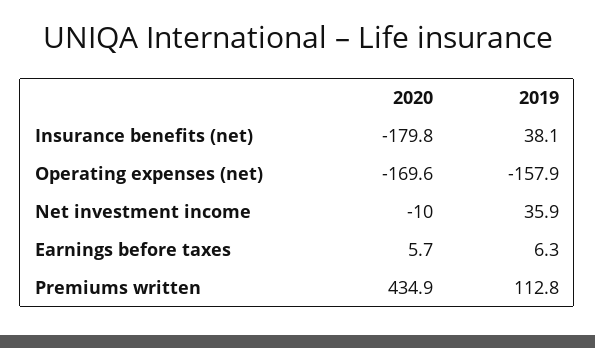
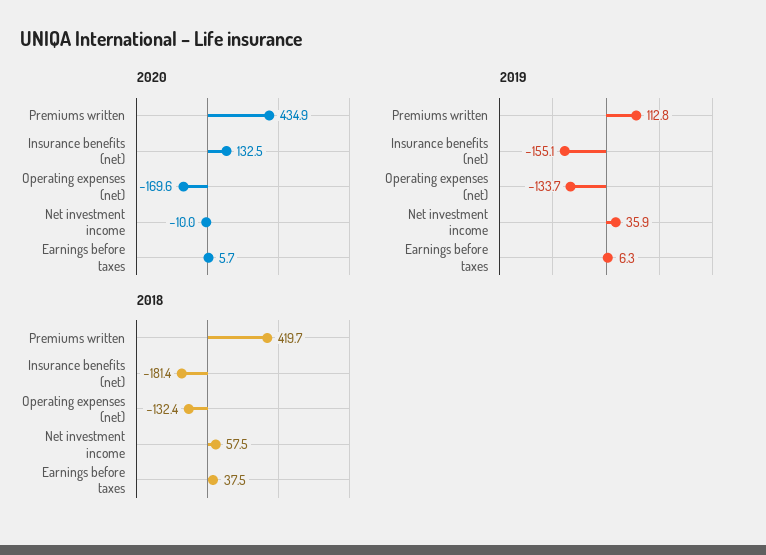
2020, Insurance benefits (net): -179.8 -> 132.5
2019, Insurance benefits (net): 38.1 -> -155.1
2019, Operating expenses (net): -157.9 -> -133.7
2018, Premiums written: none -> 419.7
2018, Insurance benefits (net): none -> -181.4
2018, Operating expenses (net): none -> -132.4
2018, Net investment income: none -> 57.5
2018, Earnings before taxes: none -> 37.5

